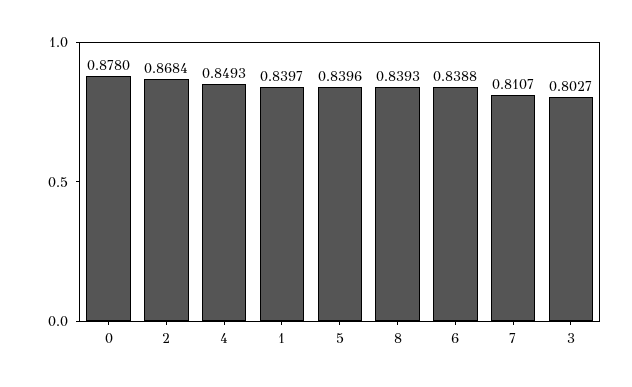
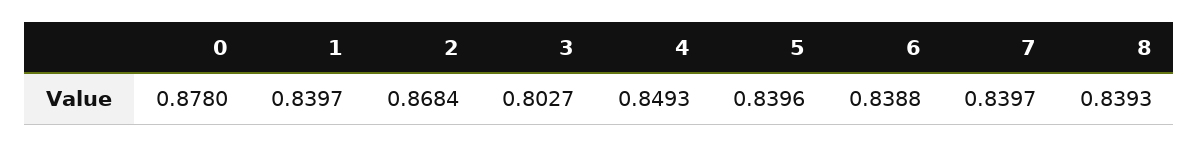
7: 0.8107 -> 0.8397

